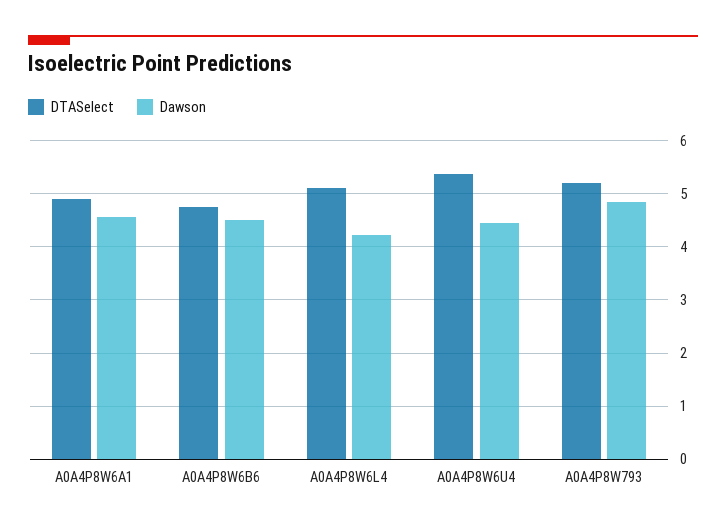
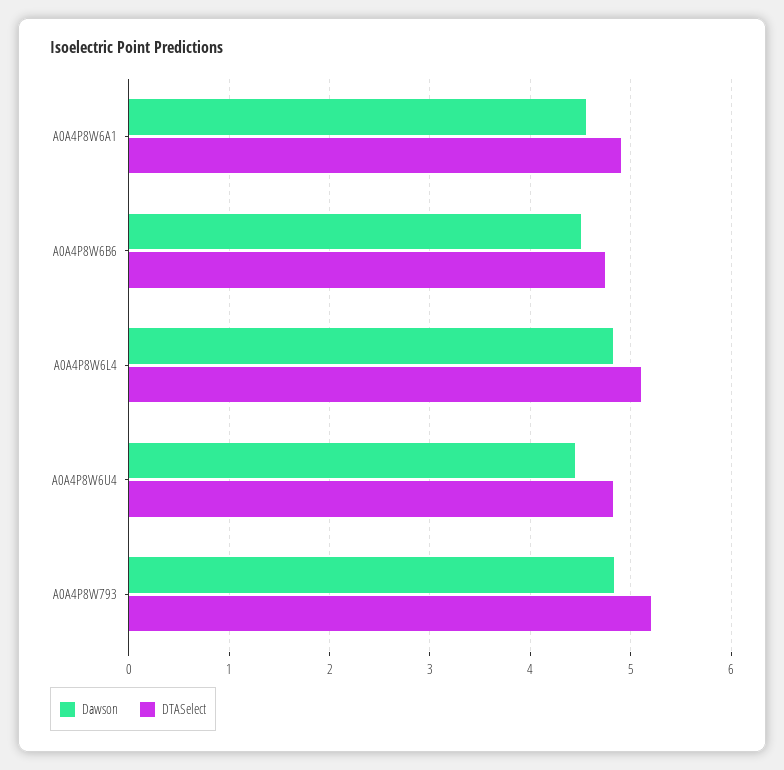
Dawson, A0A4P8W6L4: 4.2 -> 4.8
DTASelect, A0A4P8W6U4: 5.4 -> 4.8

